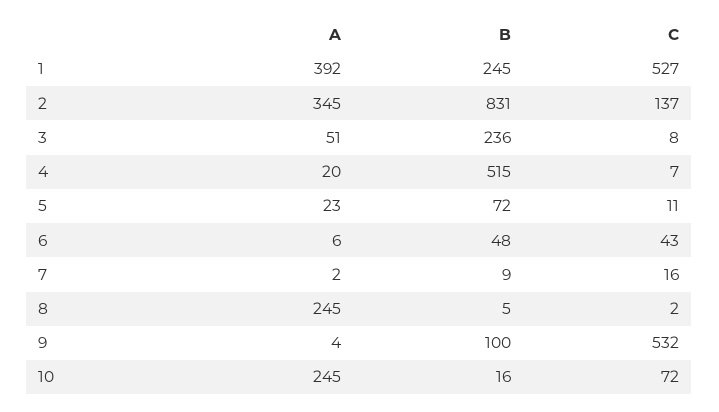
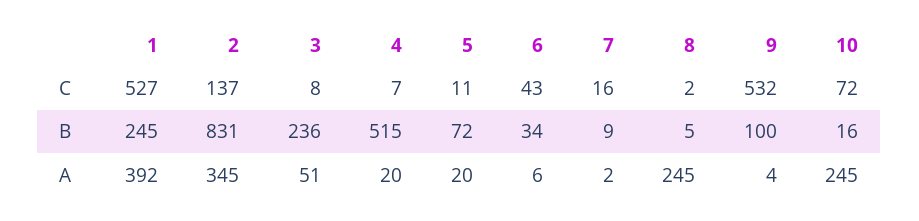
A, 5: 23 -> 20
B, 6: 48 -> 34

